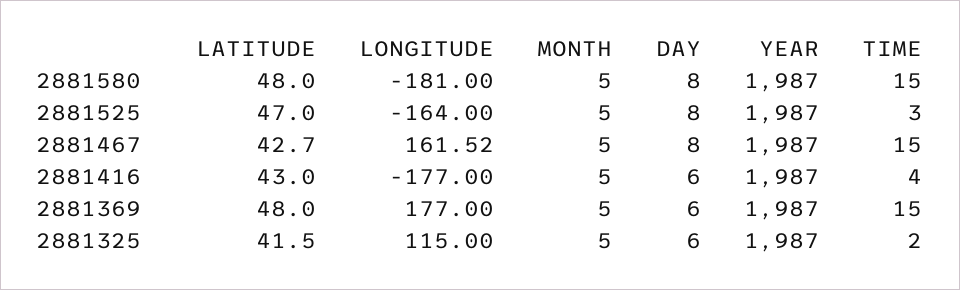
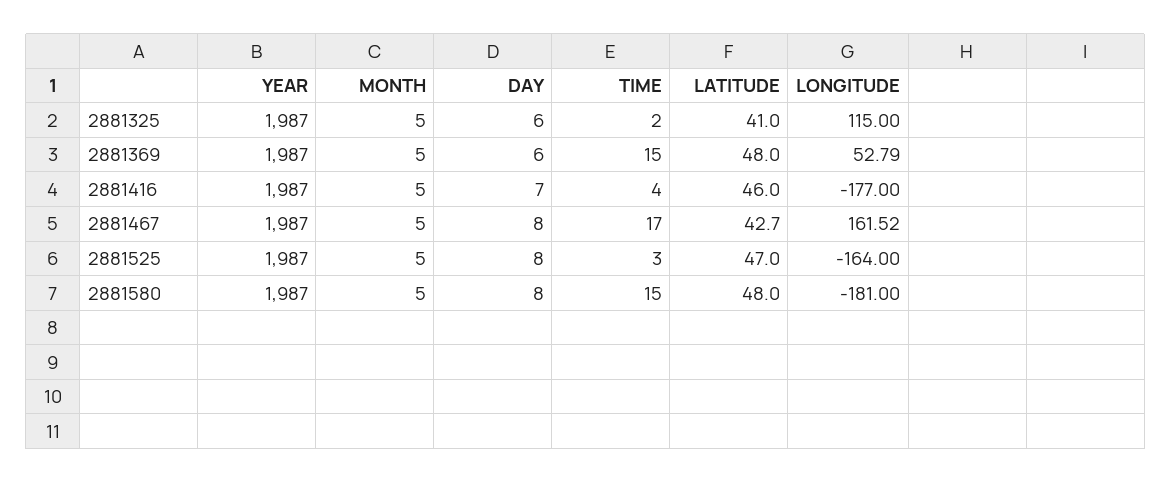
TIME, 2881467: 15 -> 17
LATITUDE, 2881416: 43 -> 46
DAY, 2881416: 6 -> 7
LONGITUDE, 2881369: 177 -> 52.79
LATITUDE, 2881325: 41.5 -> 41

